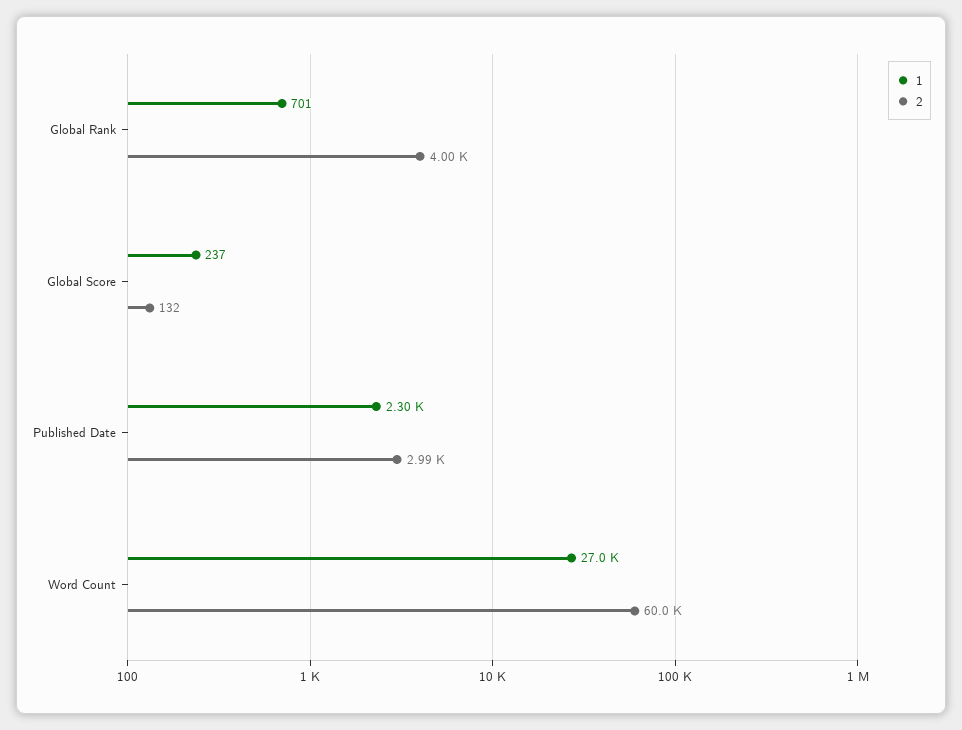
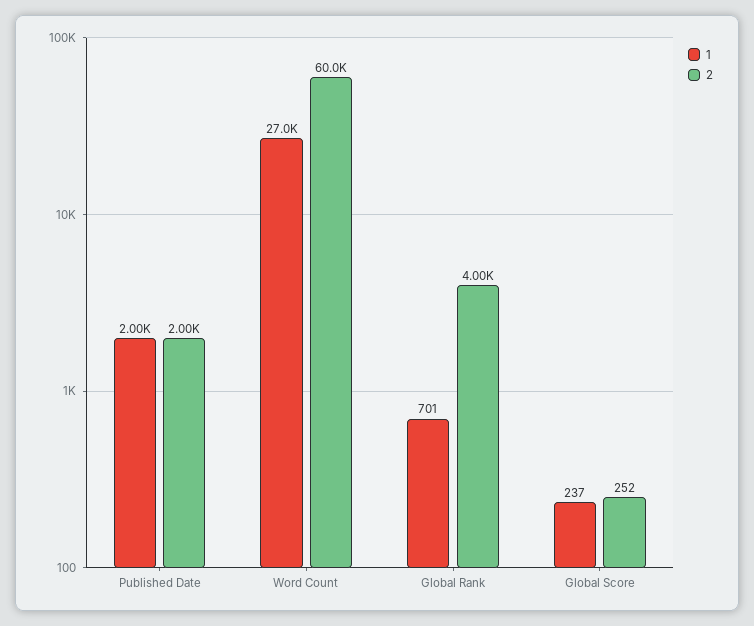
2, Global Score: 132 -> 252
1, Published Date: 2300 -> 2000
2, Published Date: 2990 -> 2000

